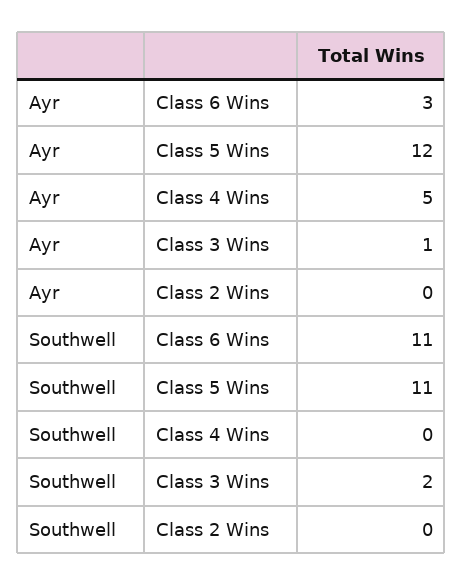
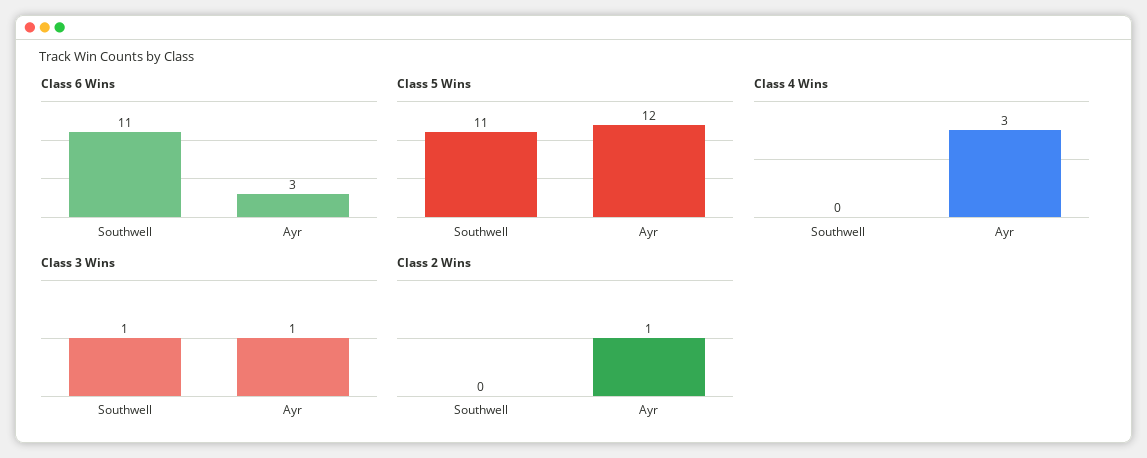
Class 4 Wins, Ayr: 5 -> 3
Class 2 Wins, Ayr: 0 -> 1
Class 3 Wins, Southwell: 2 -> 1

